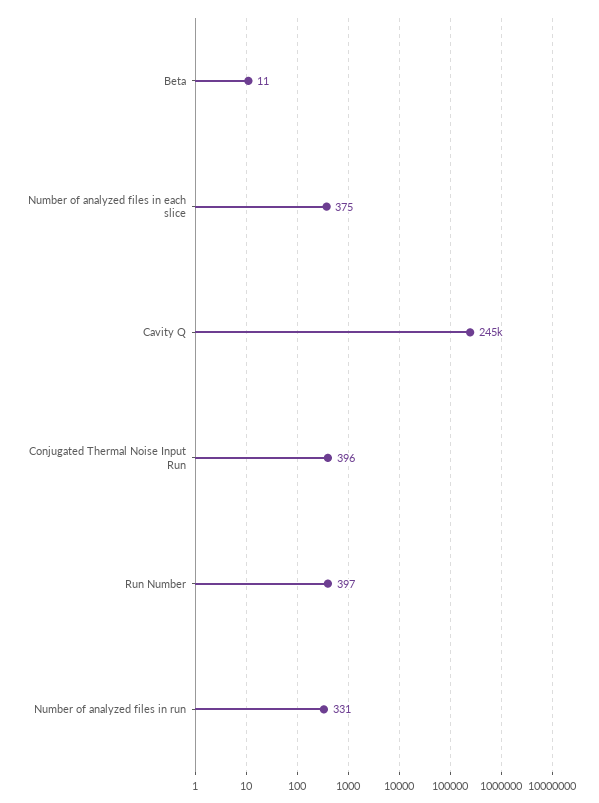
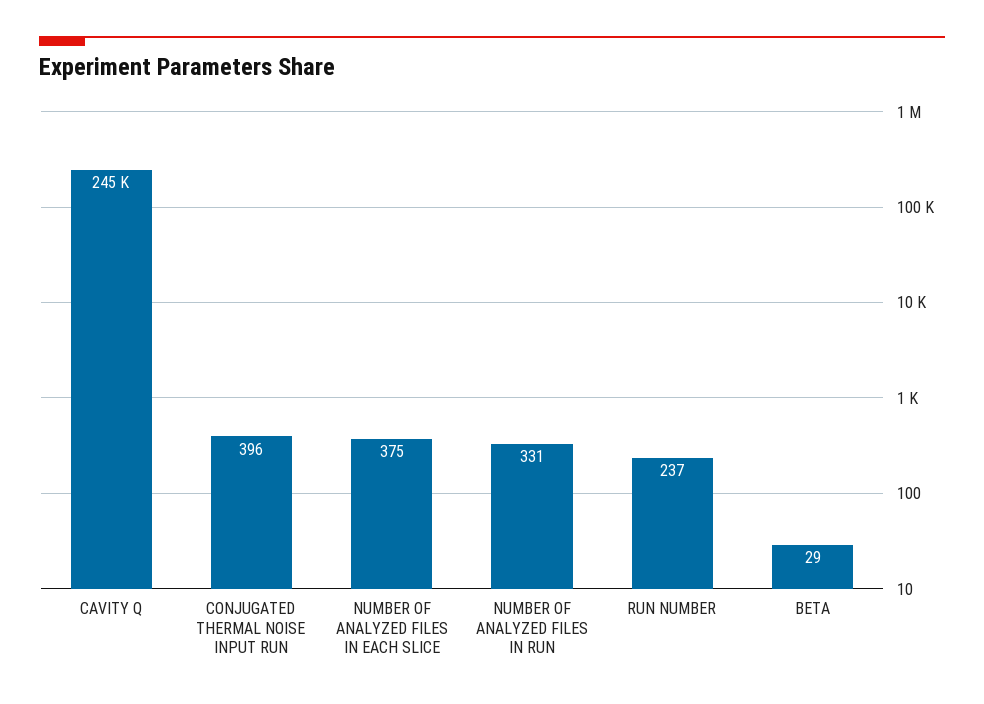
Beta: 11 -> 29
Run Number: 397 -> 237

